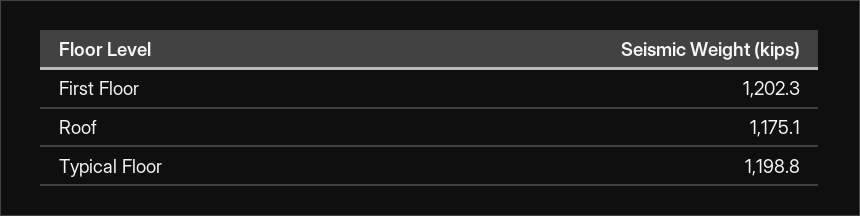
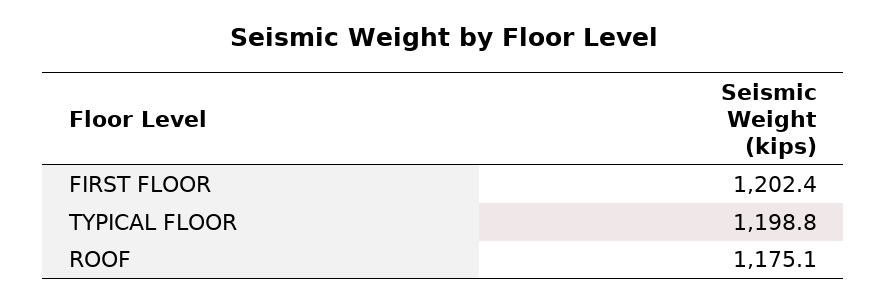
First Floor: 1202.3 -> 1202.4

